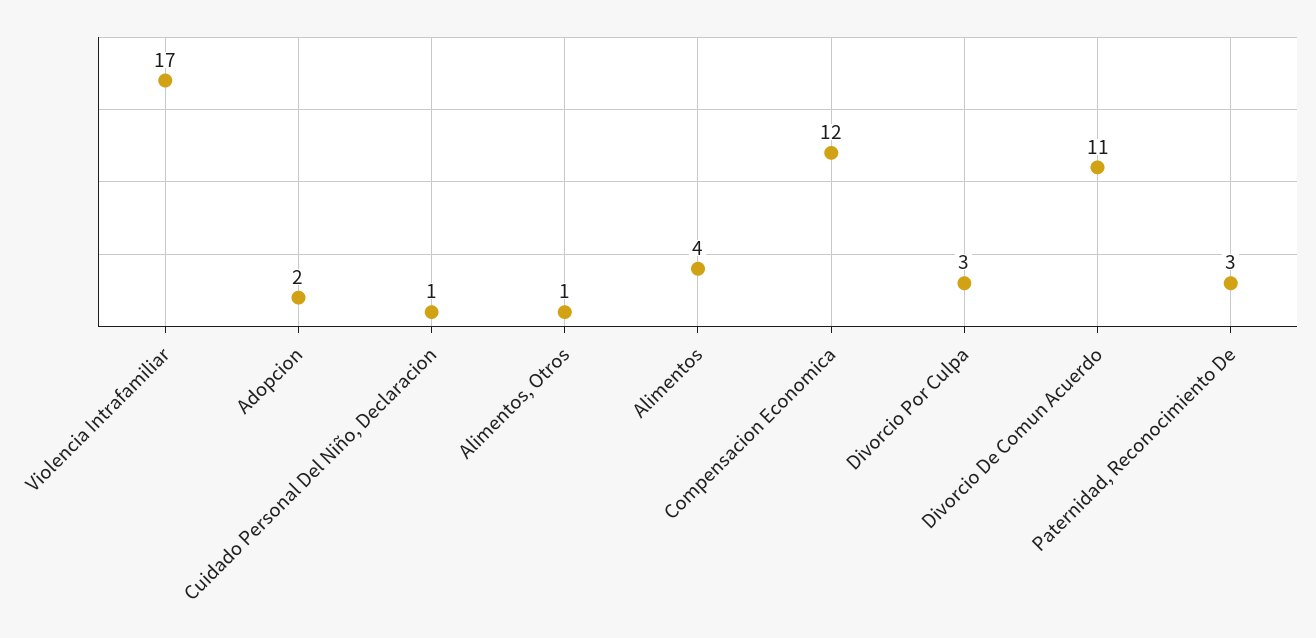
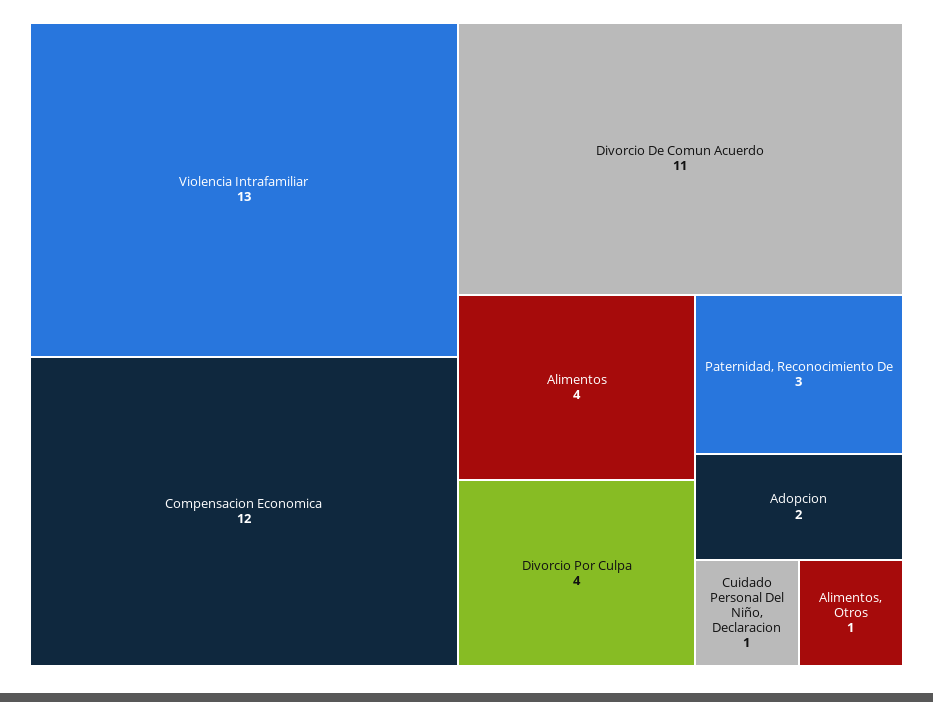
Violencia Intrafamiliar: 17 -> 13
Divorcio Por Culpa: 3 -> 4

